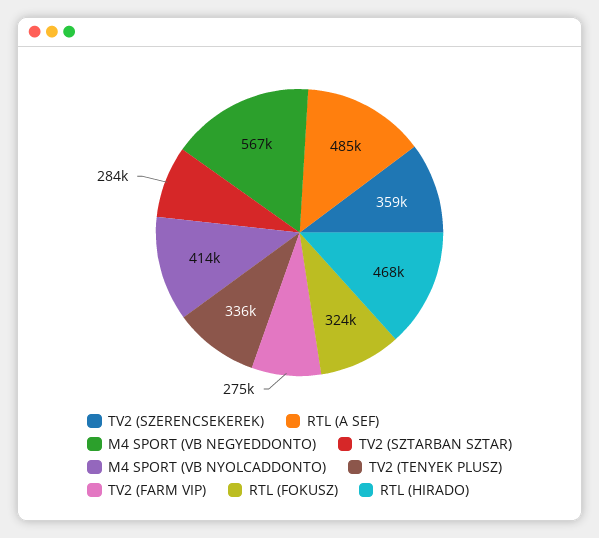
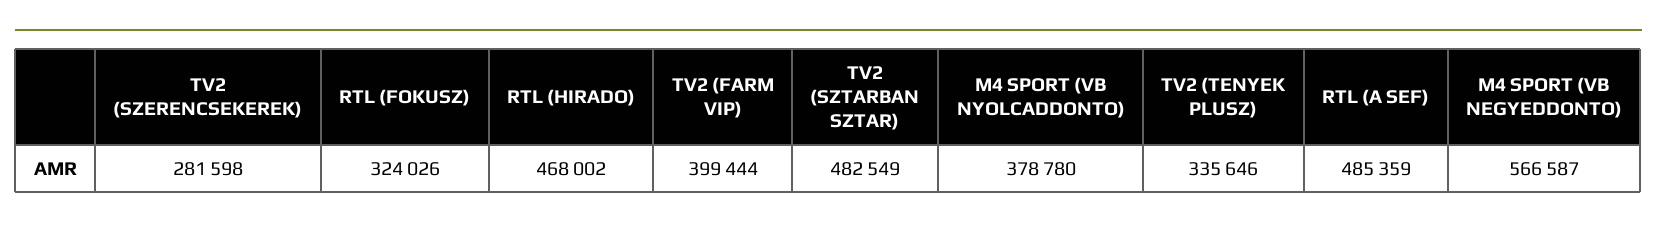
TV2 (SZERENCSEKEREK): 359000 -> 281598
TV2 (SZTARBAN SZTAR): 284000 -> 482549
M4 SPORT (VB NYOLCADDONTO): 414000 -> 378780
TV2 (FARM VIP): 275000 -> 399444

